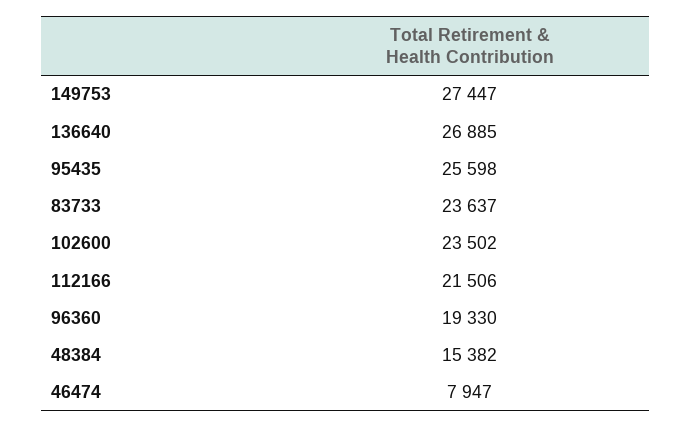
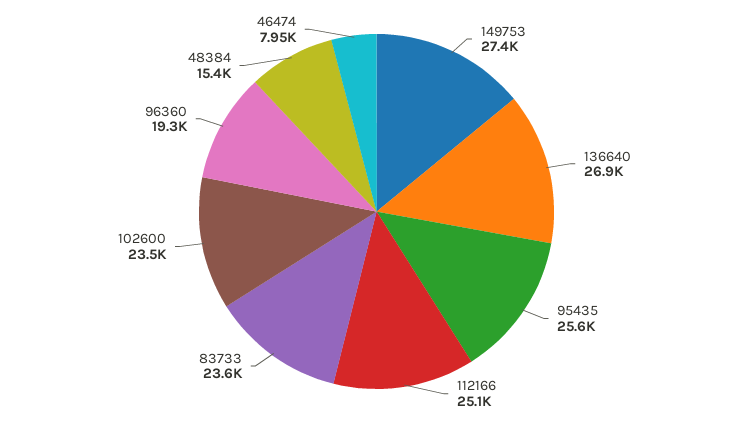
112166: 21506 -> 25100

